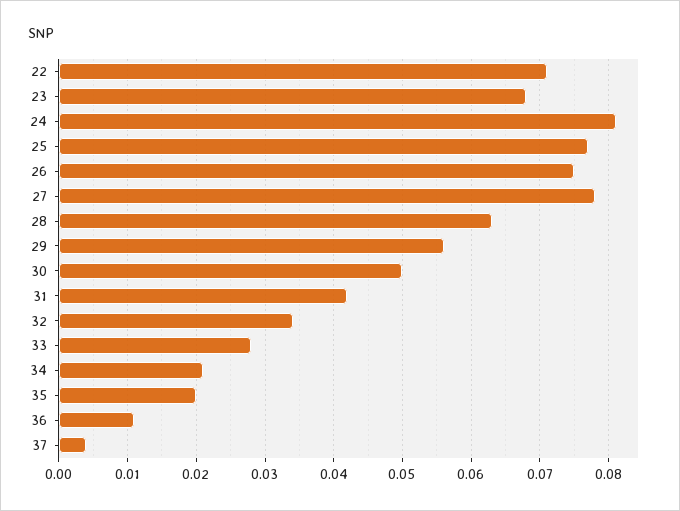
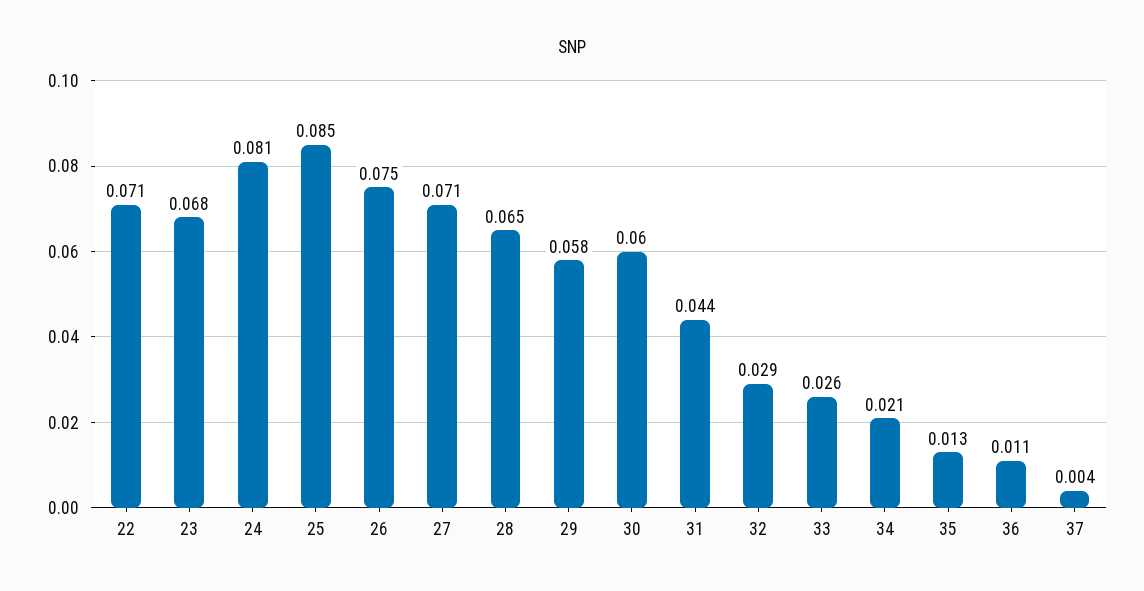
25: 0.077 -> 0.085
27: 0.078 -> 0.071
28: 0.063 -> 0.065
29: 0.056 -> 0.058
30: 0.05 -> 0.06
31: 0.042 -> 0.044
32: 0.034 -> 0.029
33: 0.028 -> 0.026
35: 0.02 -> 0.013

